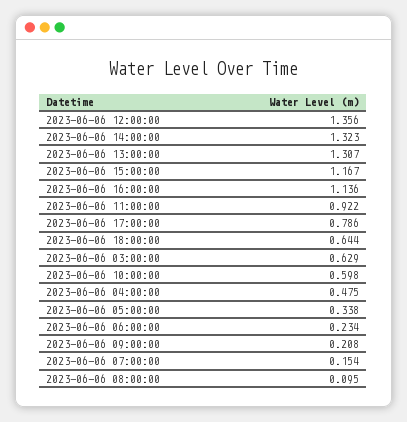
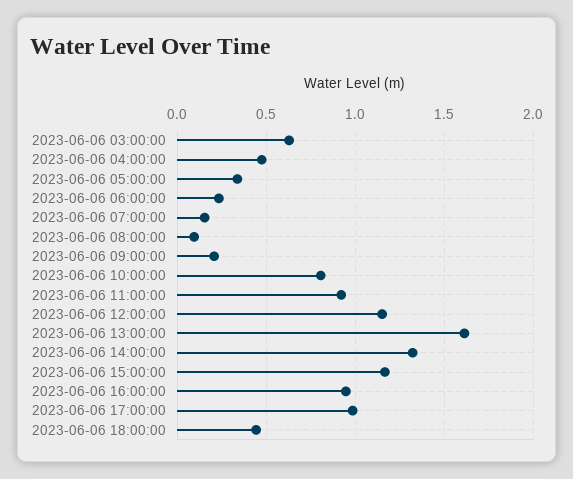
2023-06-06 12:00:00: 1.356 -> 1.15
2023-06-06 13:00:00: 1.307 -> 1.6
2023-06-06 16:00:00: 1.136 -> 0.95
2023-06-06 17:00:00: 0.786 -> 1
2023-06-06 18:00:00: 0.644 -> 0.45
2023-06-06 10:00:00: 0.598 -> 0.8

